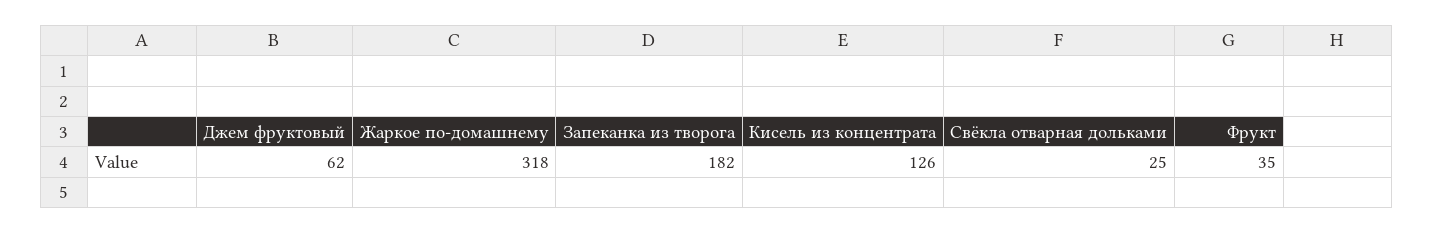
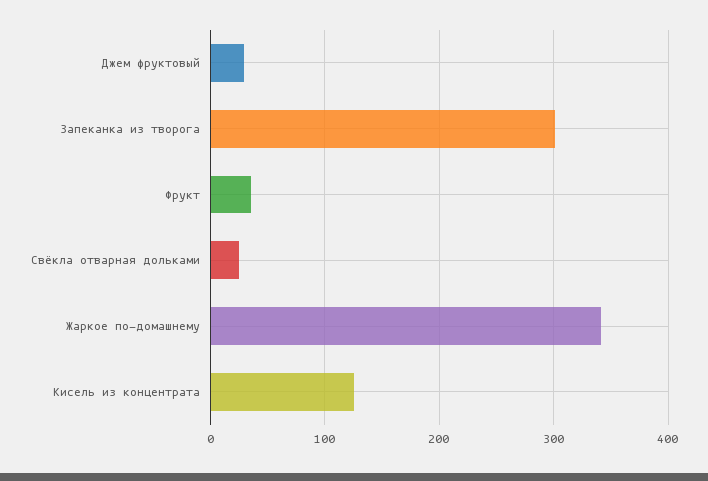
Джем фруктовый: 62 -> 30
Жаркое по-домашнему: 318 -> 340
Запеканка из творога: 182 -> 300

